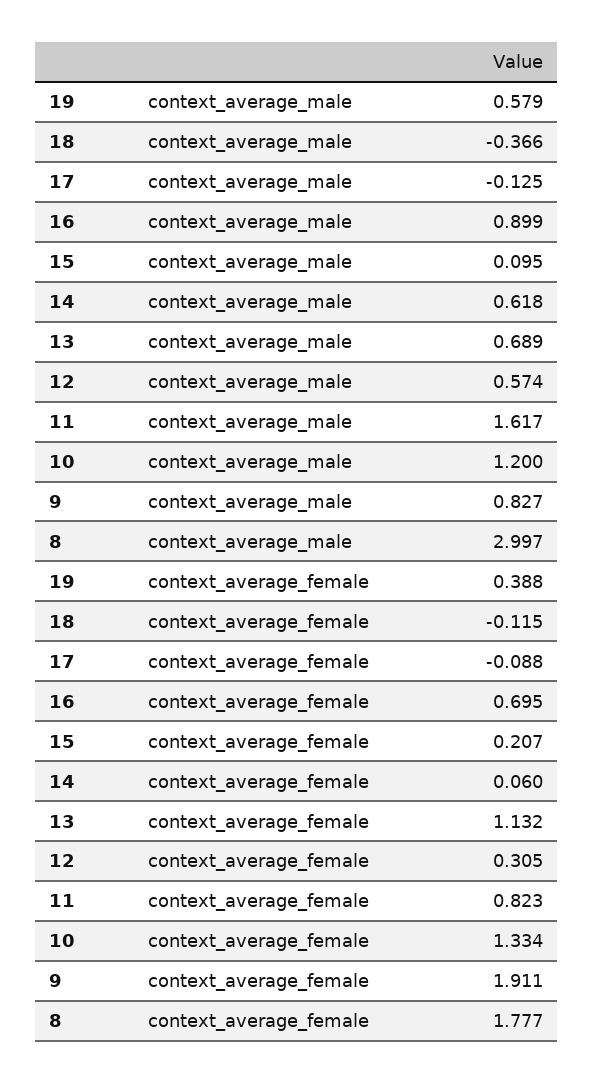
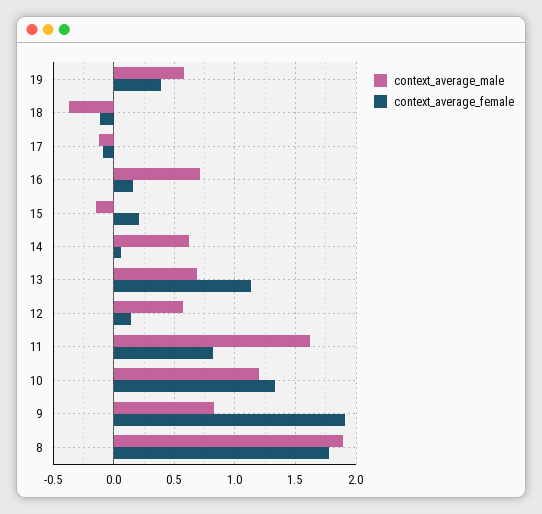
context_average_male, 16: 0.899 -> 0.7
context_average_male, 15: 0.095 -> -0.15
context_average_male, 8: 2.997 -> 1.9
context_average_female, 16: 0.695 -> 0.15
context_average_female, 12: 0.305 -> 0.15

